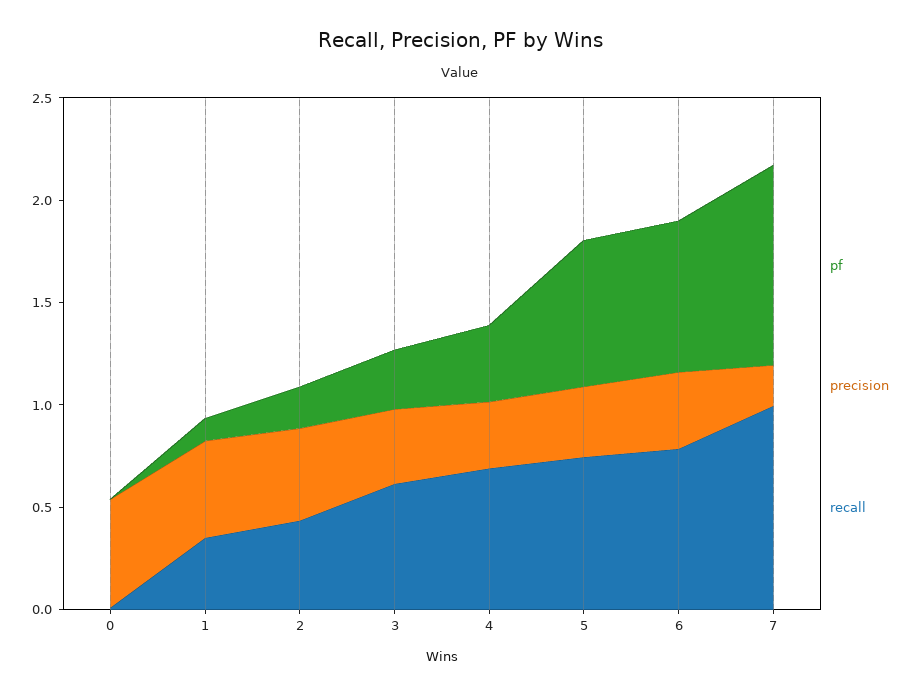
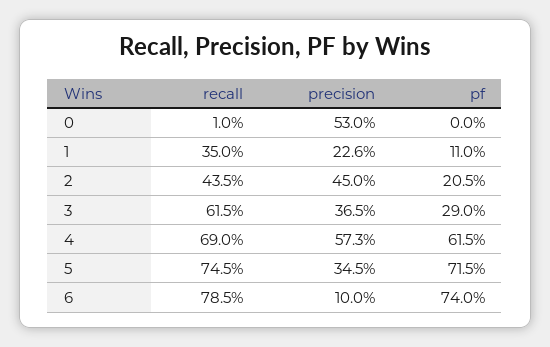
precision, 1: 0.5 -> 0.226
pf, 4: 0.4 -> 0.615
precision, 4: 0.3 -> 0.573
precision, 6: 0.4 -> 0.1
pf, 7: 1 -> none
precision, 7: 0.2 -> none
recall, 7: 1 -> none

